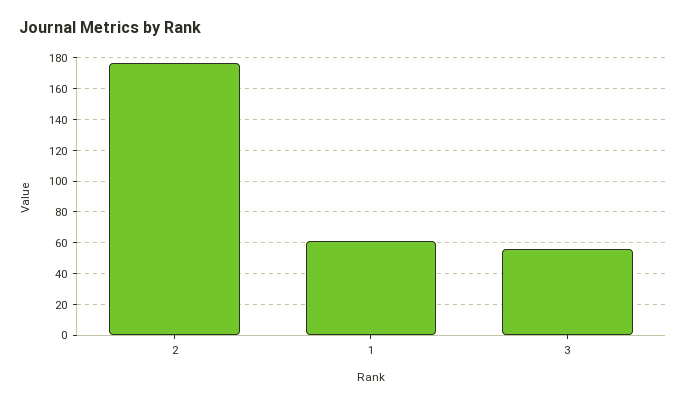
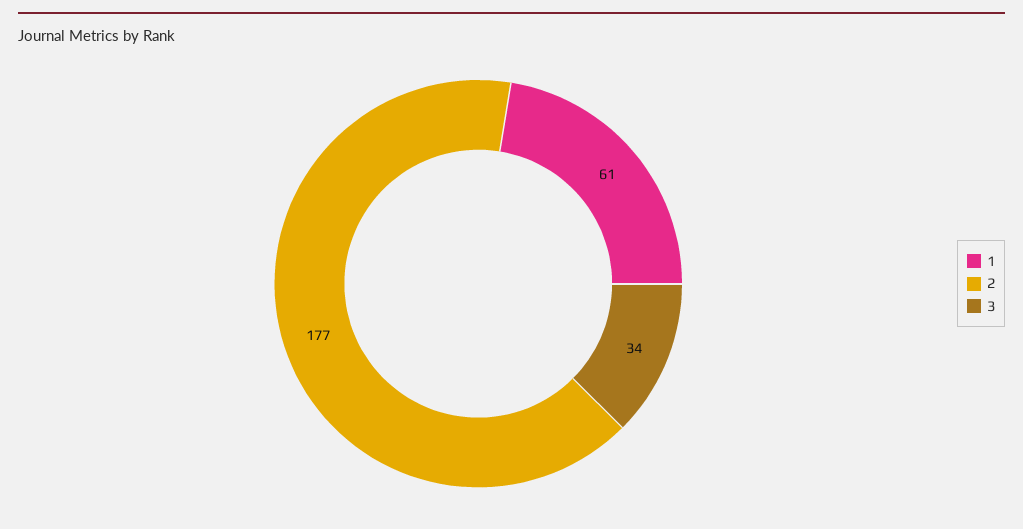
3: 55 -> 34

